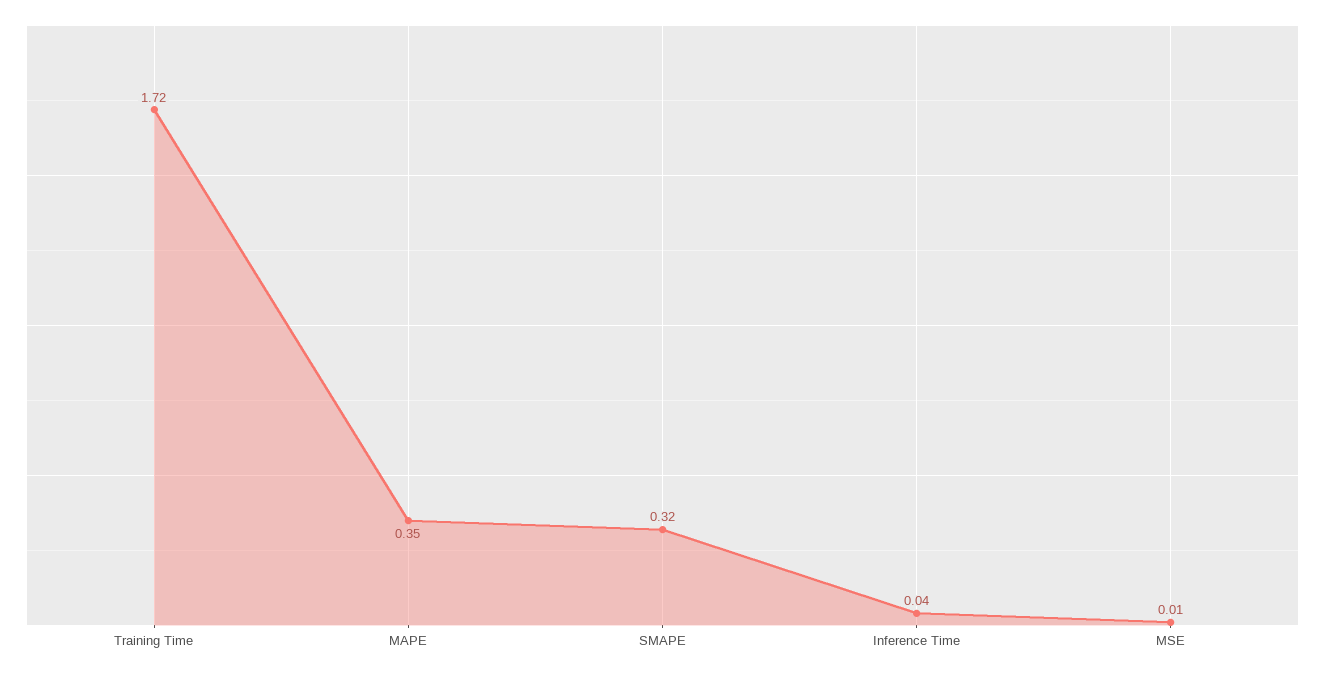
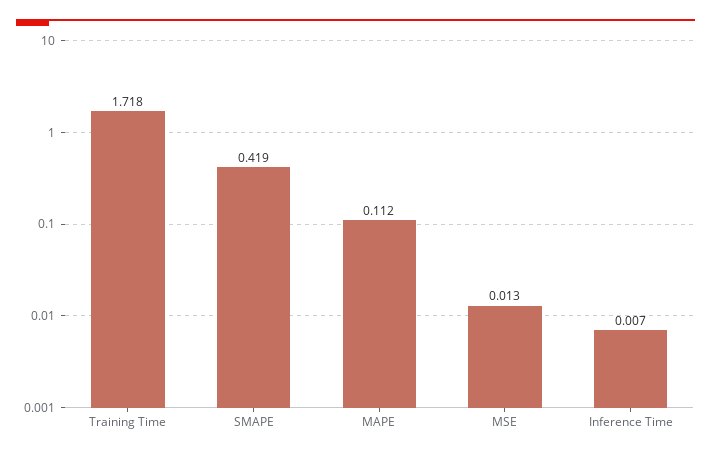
MAPE: 0.35 -> 0.112
SMAPE: 0.32 -> 0.419
Inference Time: 0.04 -> 0.007

